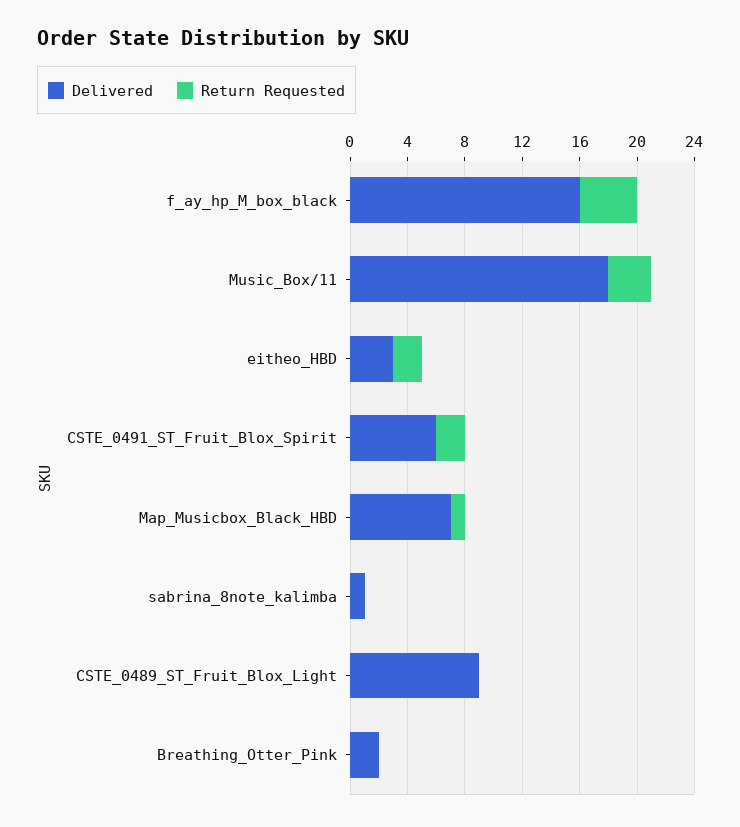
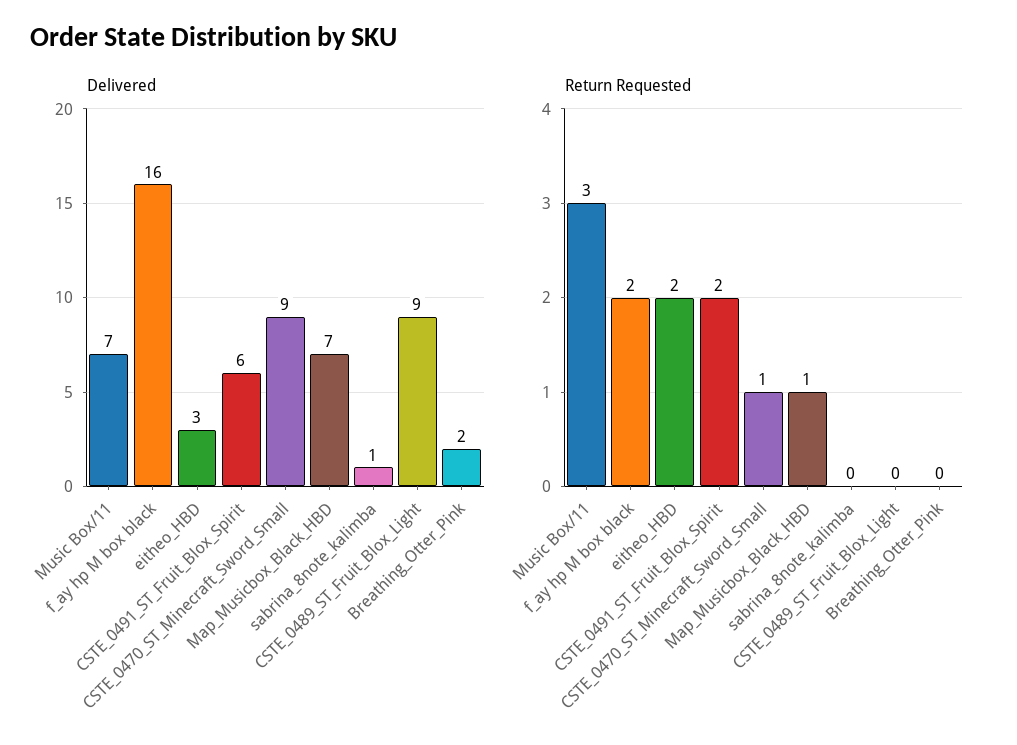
Return Requested, f_ay_hp_M_box_black: 4 -> 2
Delivered, Music_Box/11: 18 -> 7
Delivered, CSTE_0470_ST_Minecraft_Sword_Small: none -> 9
Return Requested, CSTE_0470_ST_Minecraft_Sword_Small: none -> 1

